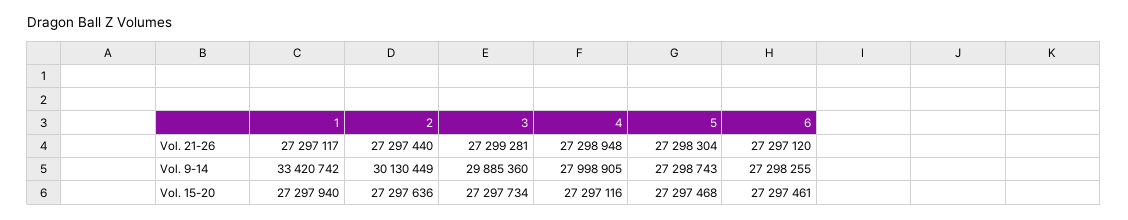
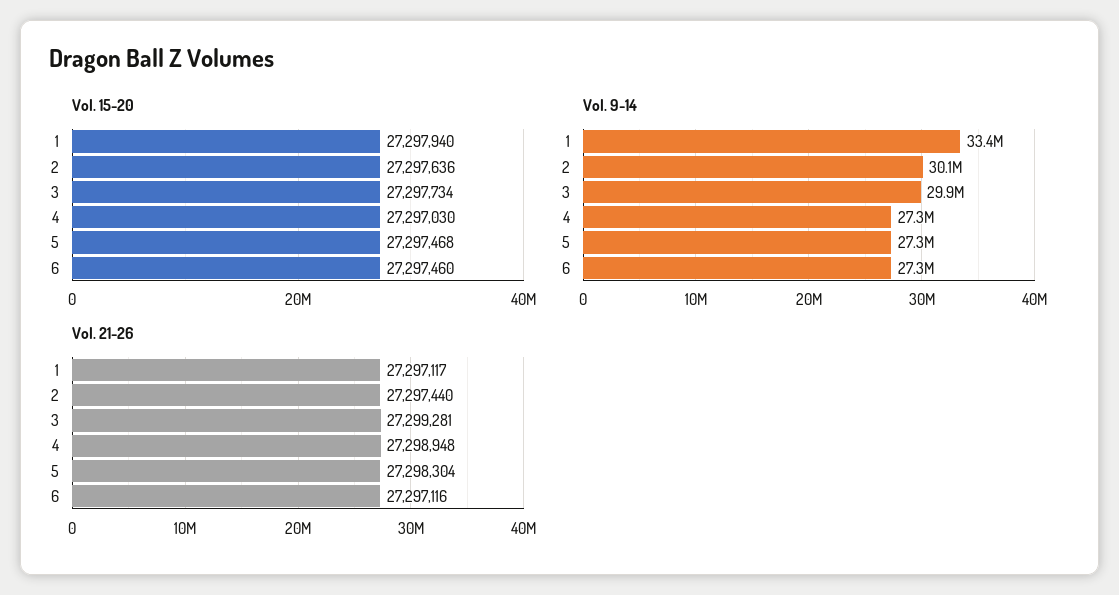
Vol. 21-26, 6: 27297120 -> 27297116
Vol. 9-14, 4: 27998905 -> 27300000
Vol. 15-20, 4: 27297116 -> 27297030
Vol. 15-20, 6: 27297461 -> 27297460

